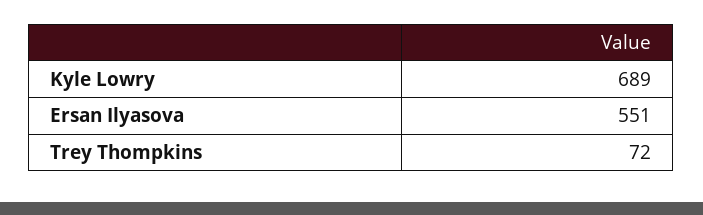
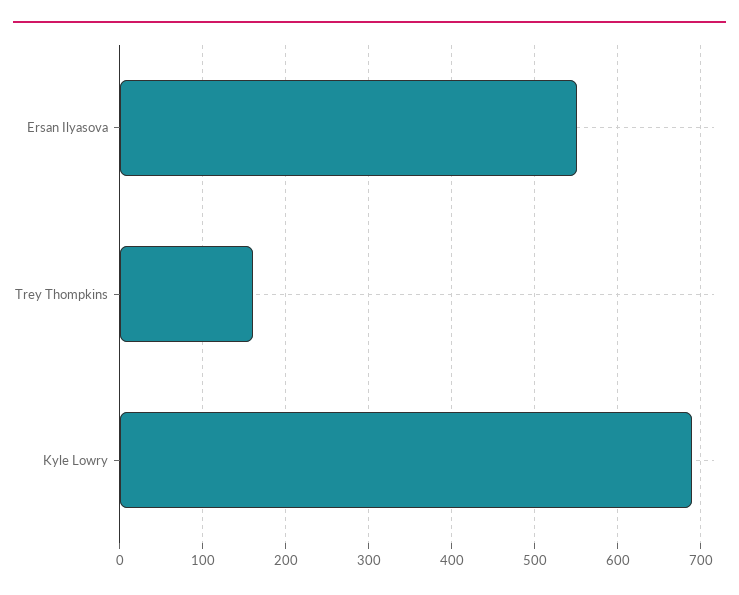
Trey Thompkins: 72 -> 160

